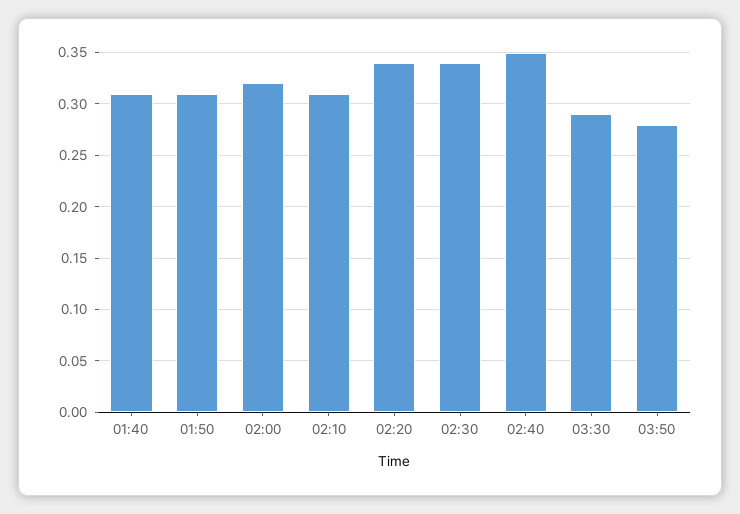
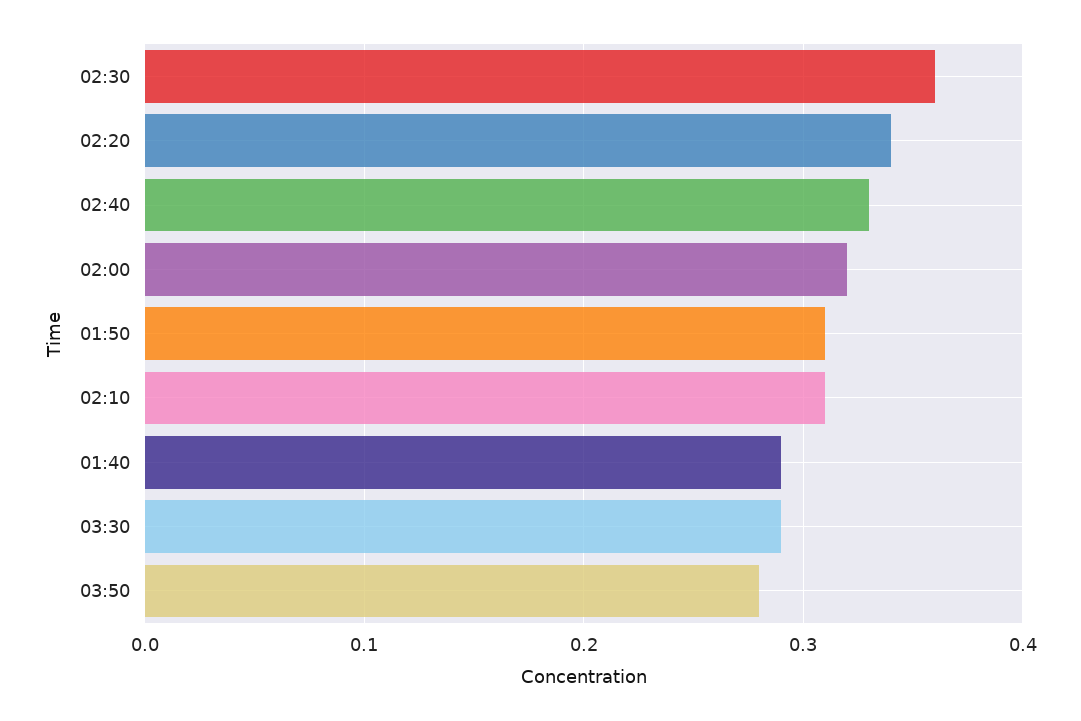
01:40: 0.31 -> 0.29
02:30: 0.34 -> 0.36
02:40: 0.35 -> 0.33

